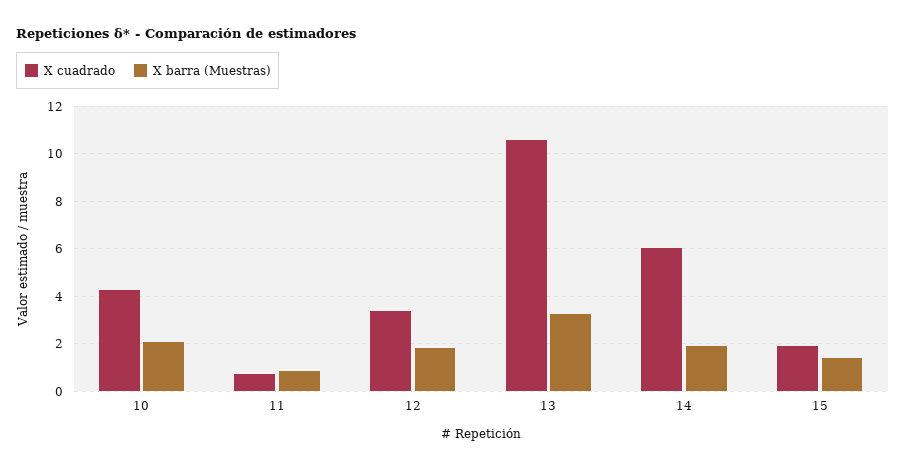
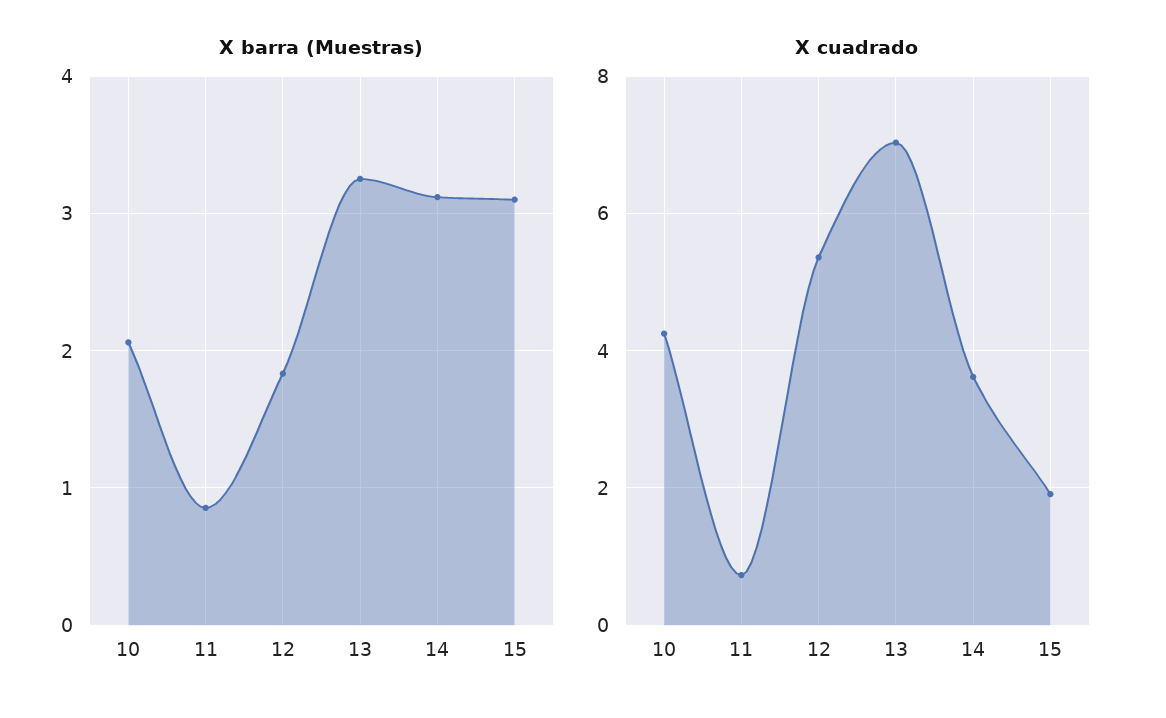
X cuadrado, 12: 3.5 -> 5.4
X cuadrado, 13: 10.5 -> 7
X cuadrado, 14: 6 -> 3.6
X barra (Muestras), 14: 2 -> 3.1
X barra (Muestras), 15: 1.5 -> 3.1

